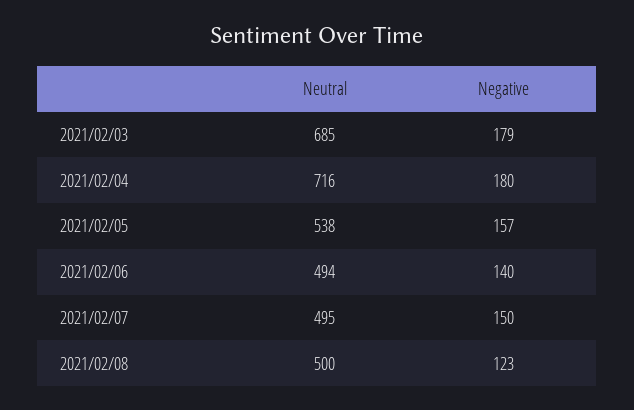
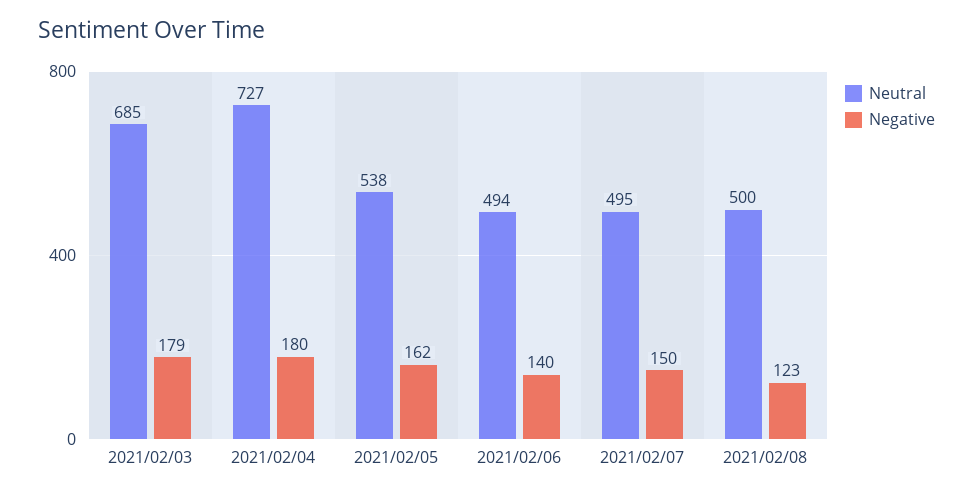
Neutral, 2021/02/04: 716 -> 727
Negative, 2021/02/05: 157 -> 162

